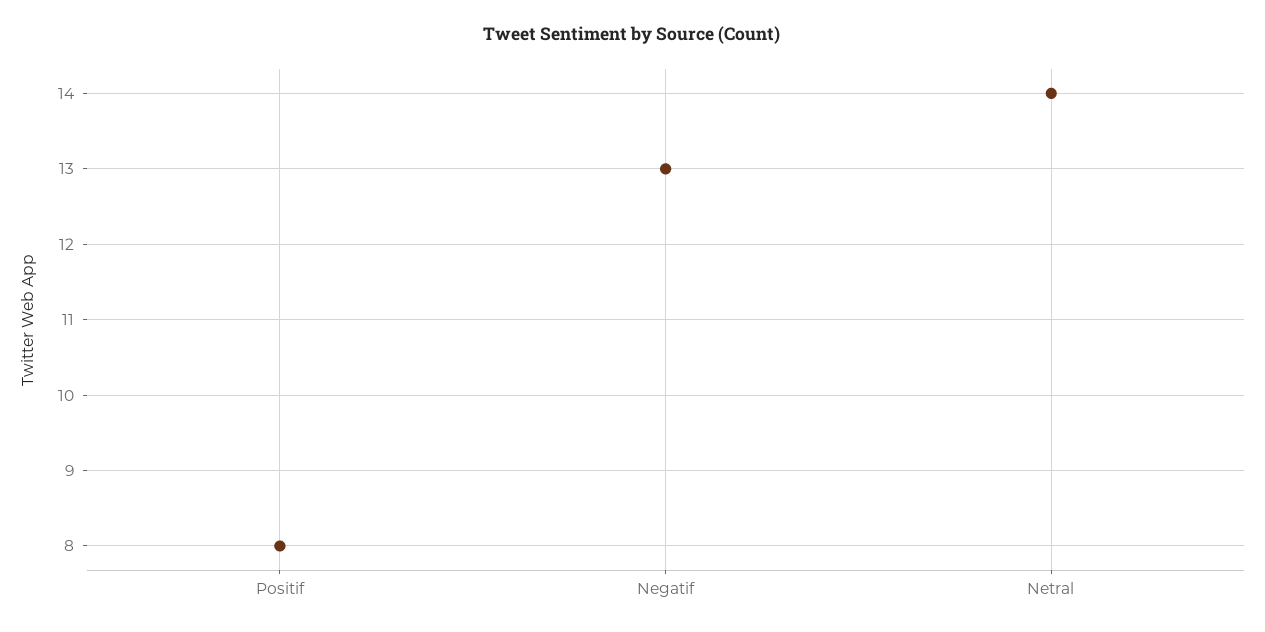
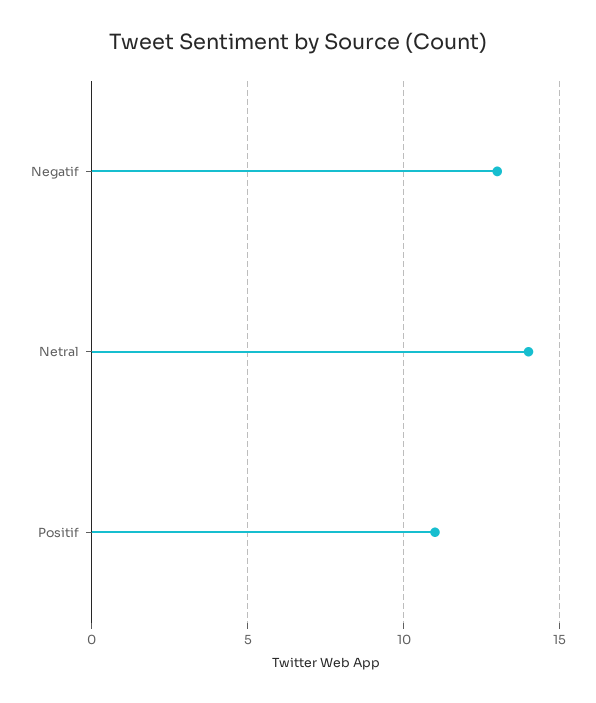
Positif: 8 -> 11

